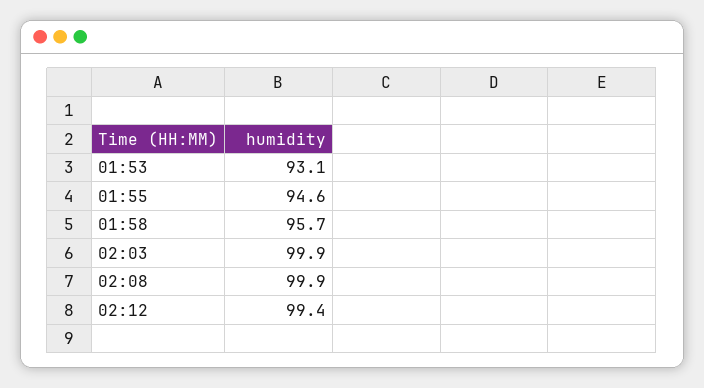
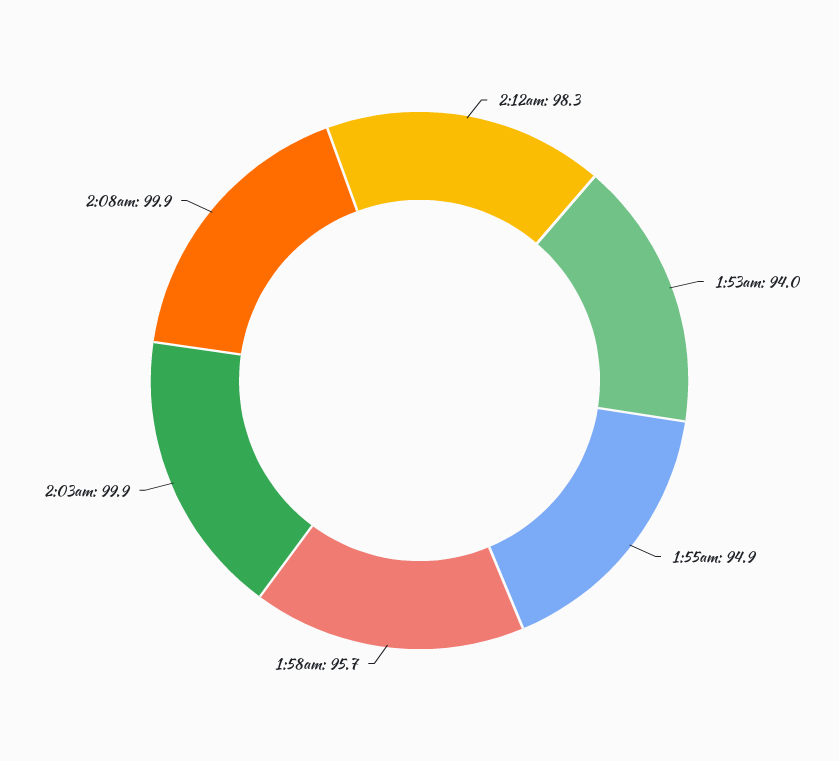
01:53: 93.1 -> 94
01:55: 94.6 -> 94.9
02:12: 99.4 -> 98.3

